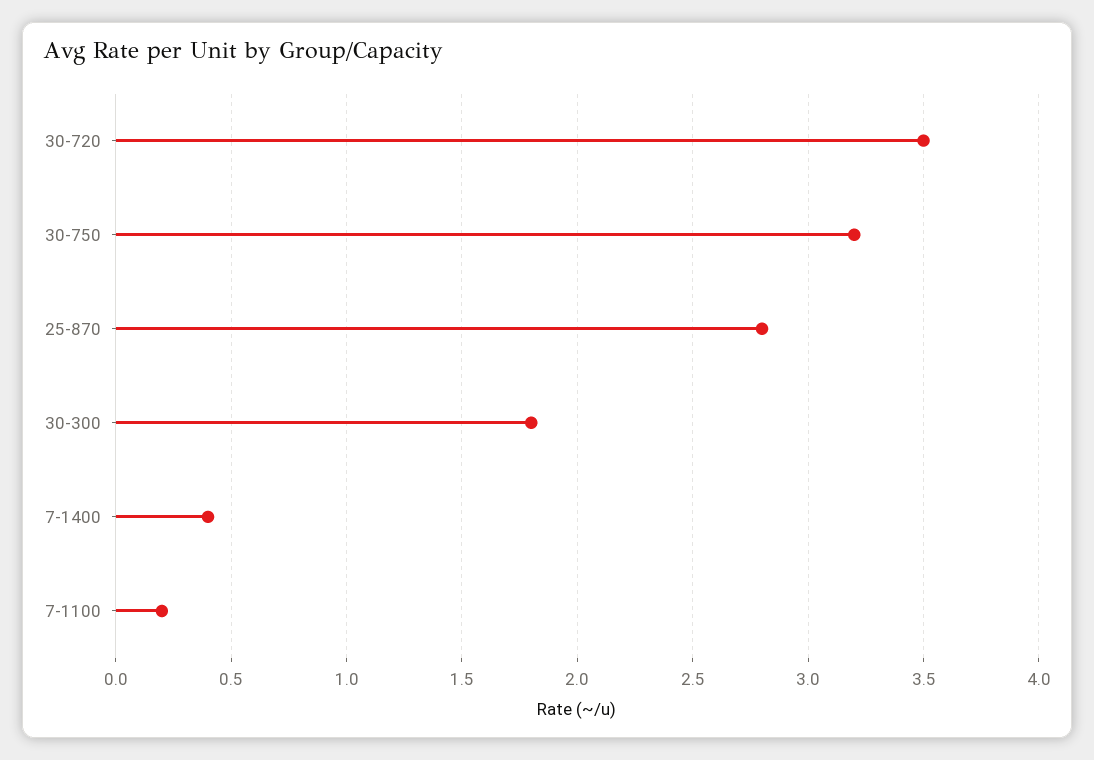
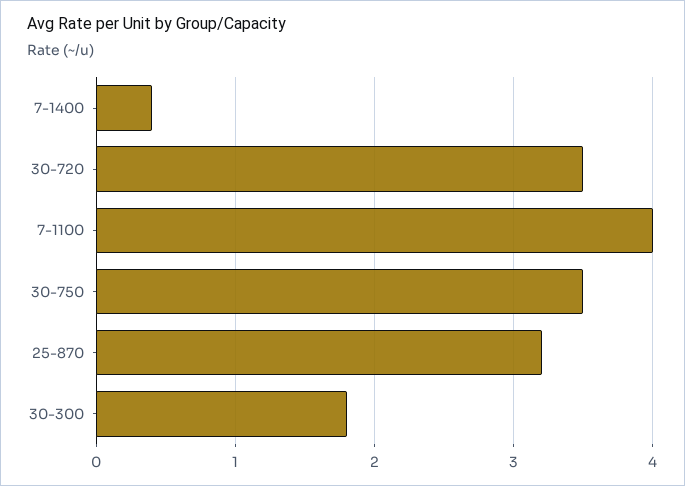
30-750: 3.2 -> 3.5
25-870: 2.8 -> 3.2
7-1100: 0.2 -> 4

